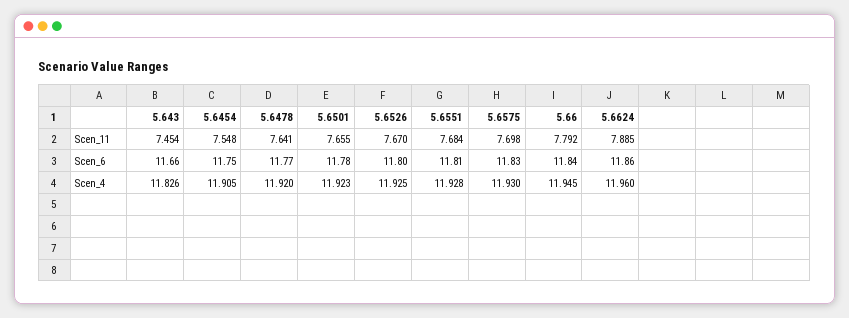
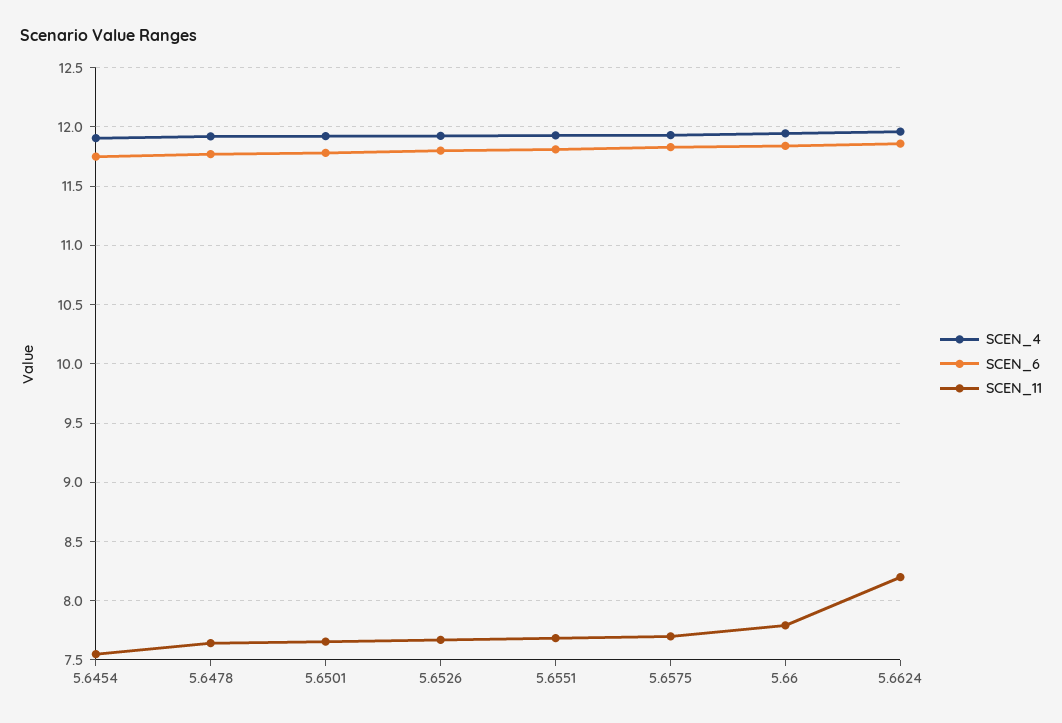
Scen_11, 5.643: 7.454 -> none
Scen_11, 5.6624: 7.885 -> 8.2
Scen_6, 5.643: 11.66 -> none
Scen_4, 5.643: 11.826 -> none

